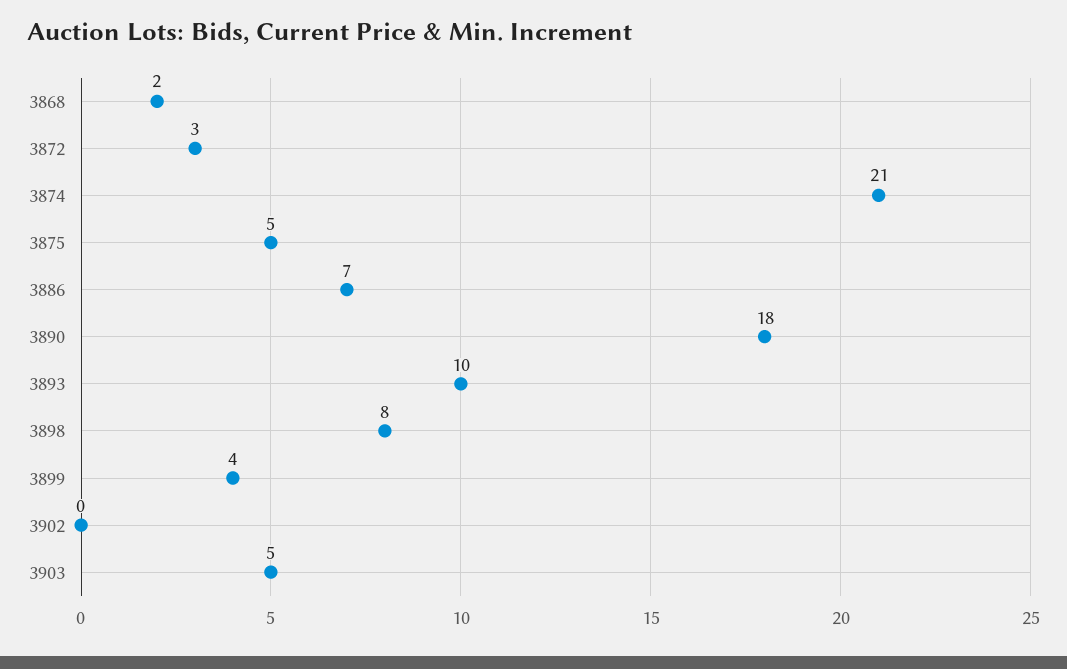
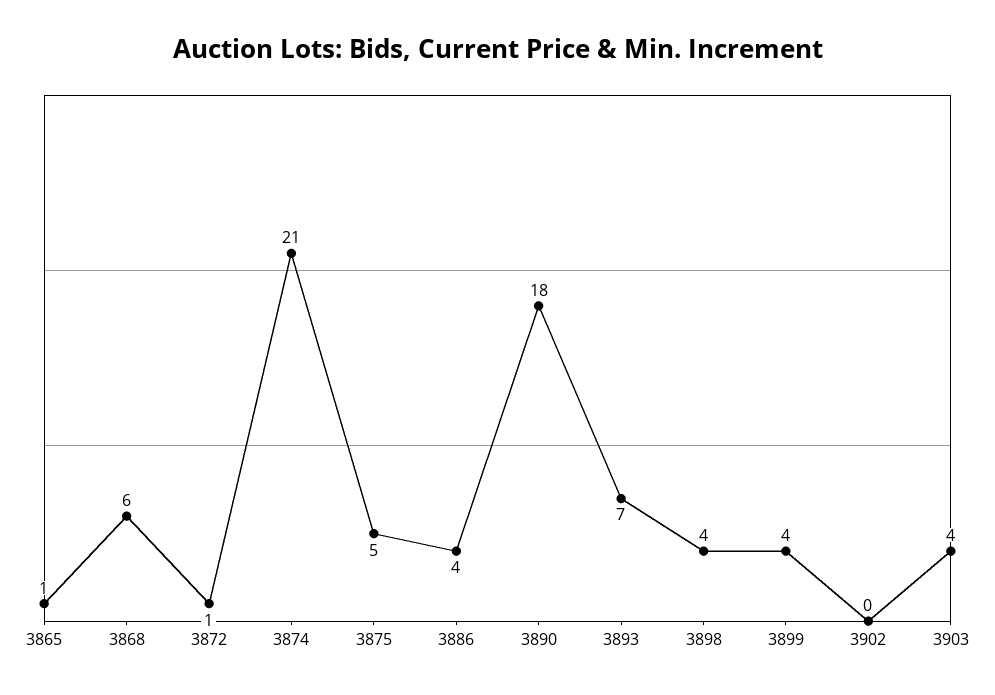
3868: 2 -> 6
3872: 3 -> 1
3886: 7 -> 4
3893: 10 -> 7
3898: 8 -> 4
3903: 5 -> 4
3865: none -> 1

